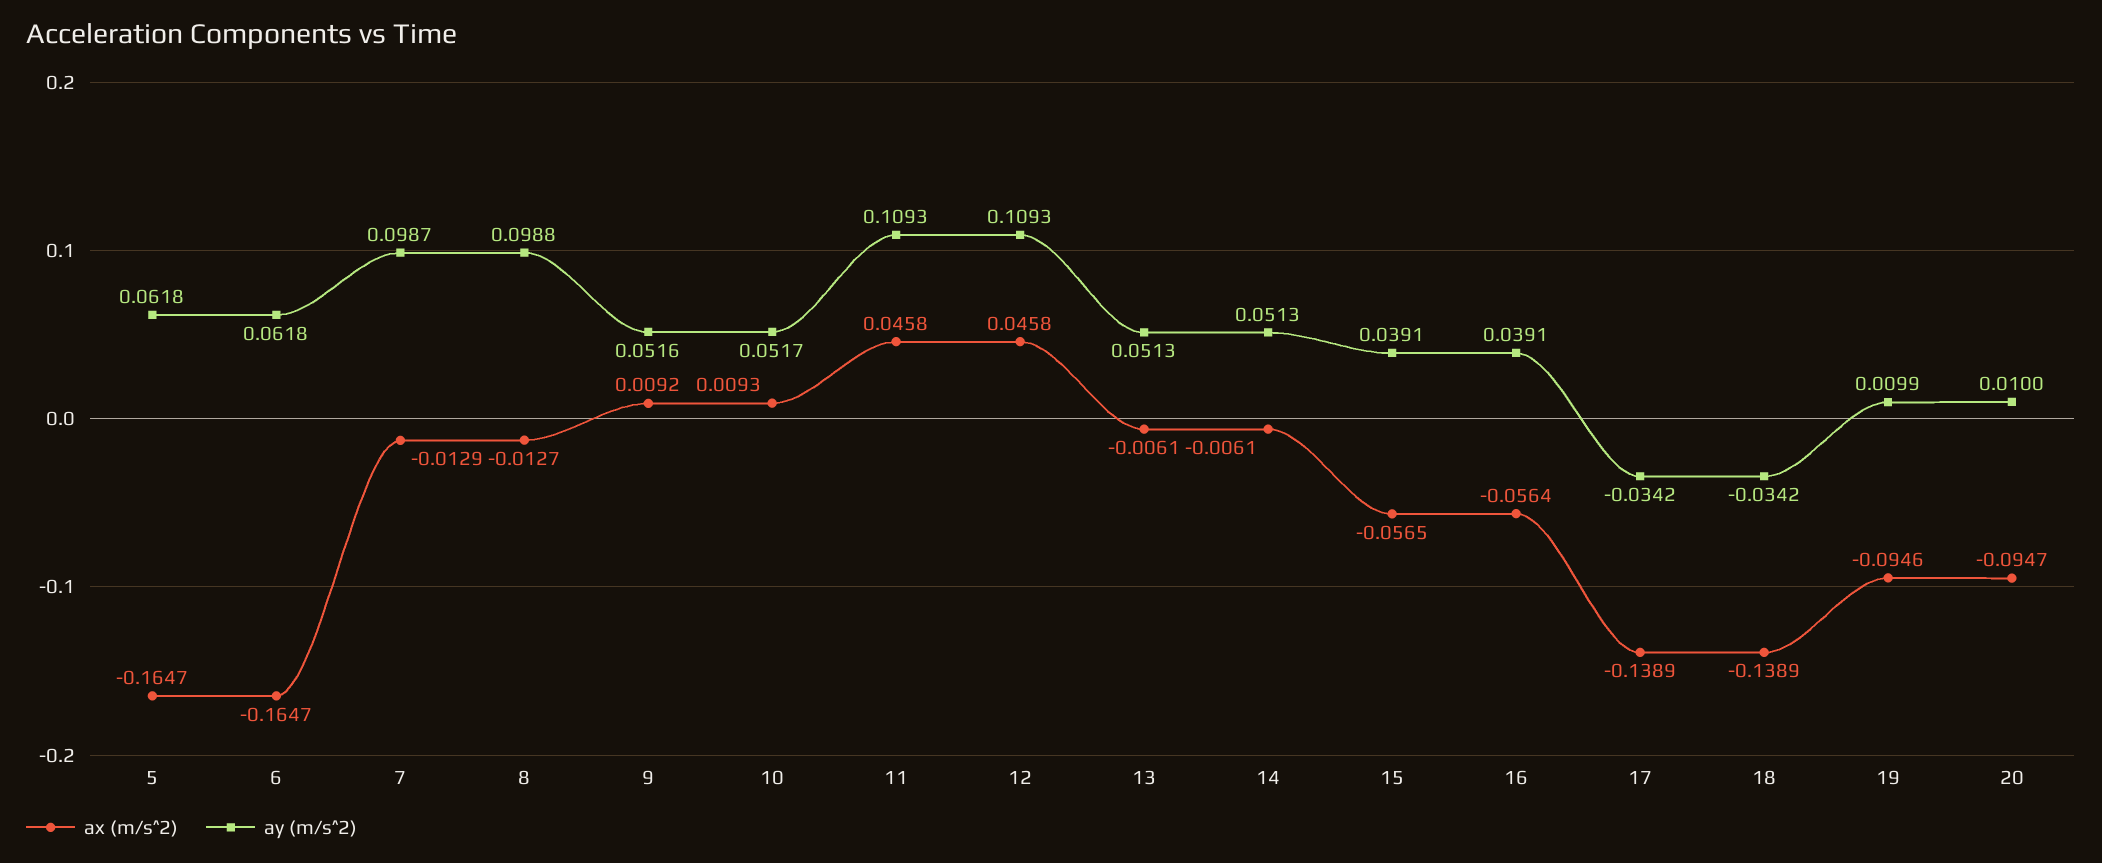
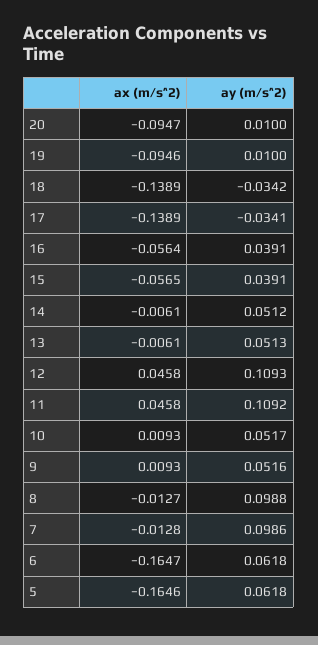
ax (m/s^2), 5: -0.1647 -> -0.1646
ax (m/s^2), 7: -0.0129 -> -0.0128
ay (m/s^2), 7: 0.0987 -> 0.0986
ax (m/s^2), 9: 0.0092 -> 0.0093
ay (m/s^2), 11: 0.1093 -> 0.1092
ay (m/s^2), 14: 0.0513 -> 0.0512
ay (m/s^2), 17: -0.0342 -> -0.0341
ay (m/s^2), 19: 0.0099 -> 0.01

